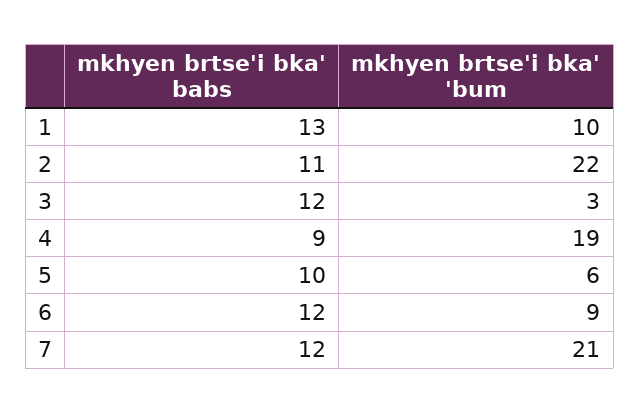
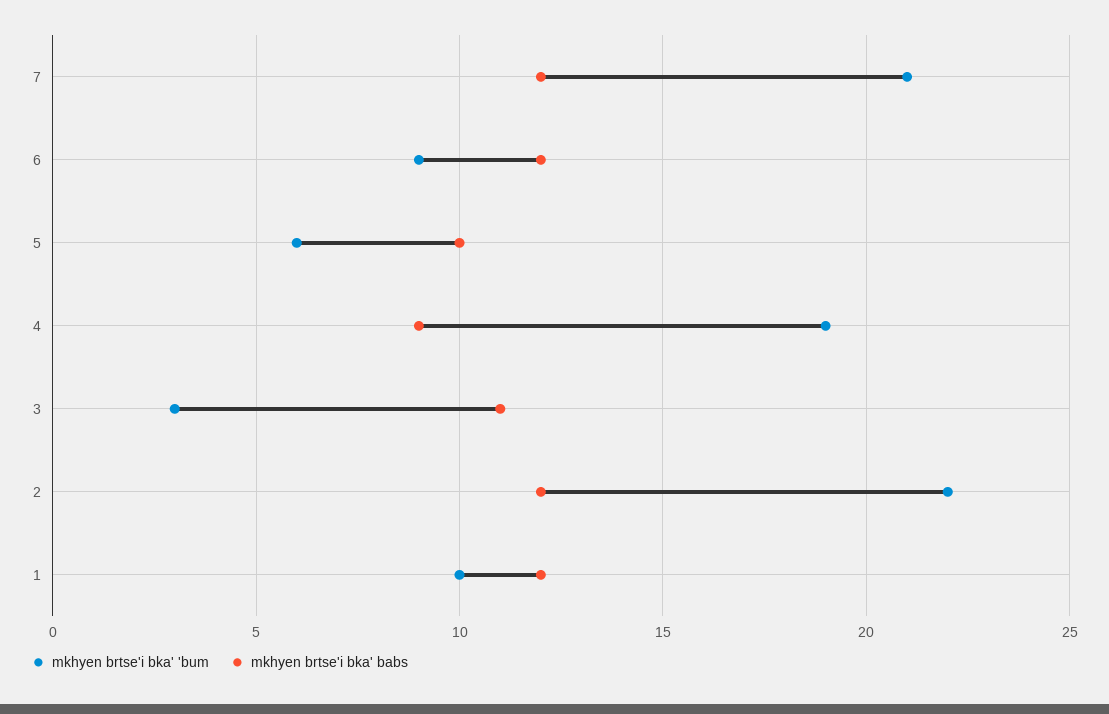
mkhyen brtse'i bka' babs, 1: 13 -> 12
mkhyen brtse'i bka' babs, 2: 11 -> 12
mkhyen brtse'i bka' babs, 3: 12 -> 11

